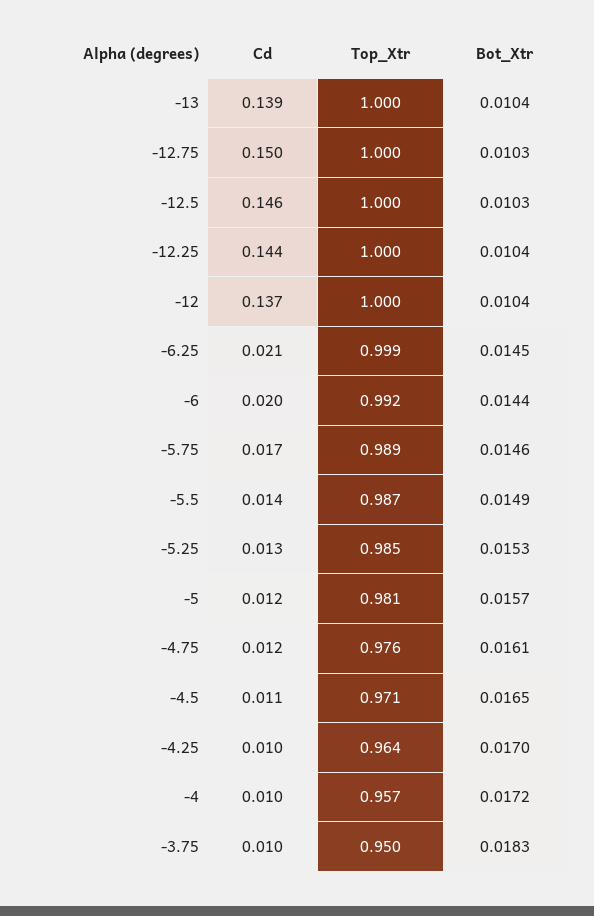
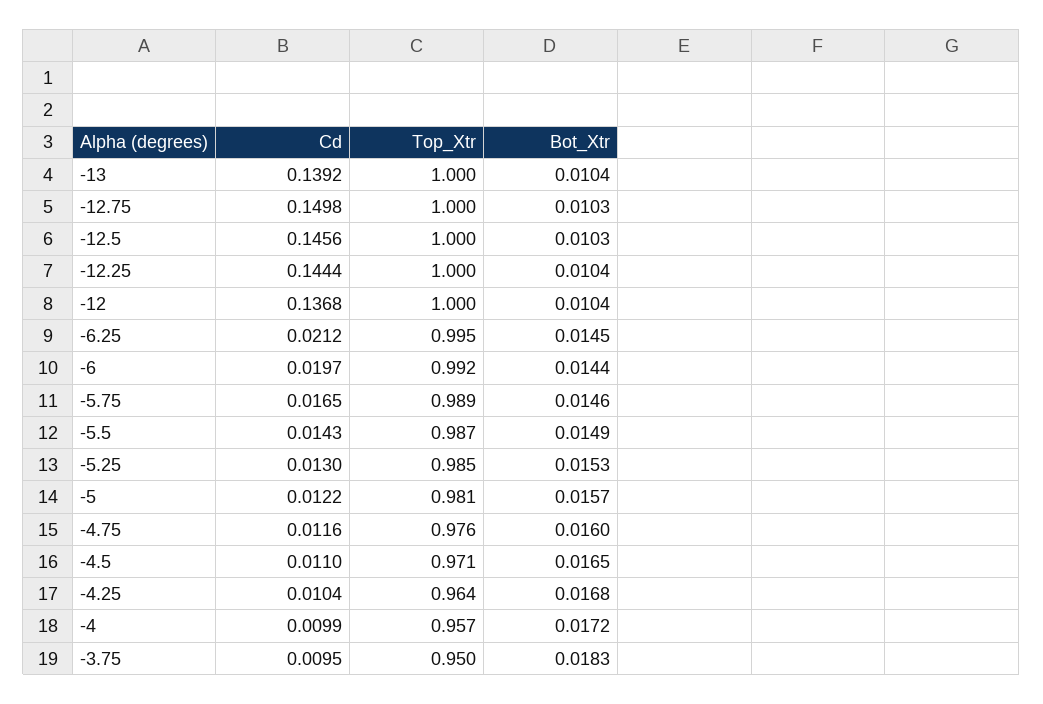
Top_Xtr, -6.25: 0.999 -> 0.995
Bot_Xtr, -4.75: 0.0161 -> 0.016
Bot_Xtr, -4.25: 0.017 -> 0.0168

